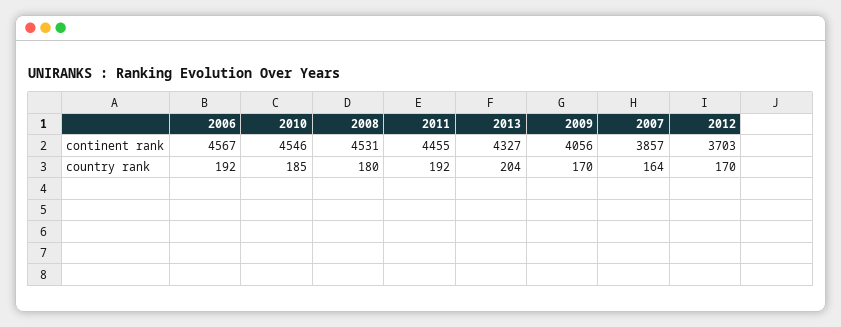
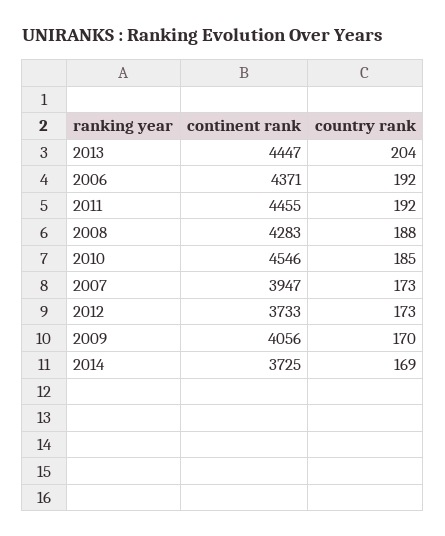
2006, continent rank: 4567 -> 4371
2008, continent rank: 4531 -> 4283
2013, continent rank: 4327 -> 4447
2007, continent rank: 3857 -> 3947
2012, continent rank: 3703 -> 3733
2008, country rank: 180 -> 188
2007, country rank: 164 -> 173
2012, country rank: 170 -> 173
2014, continent rank: none -> 3725
2014, country rank: none -> 169

